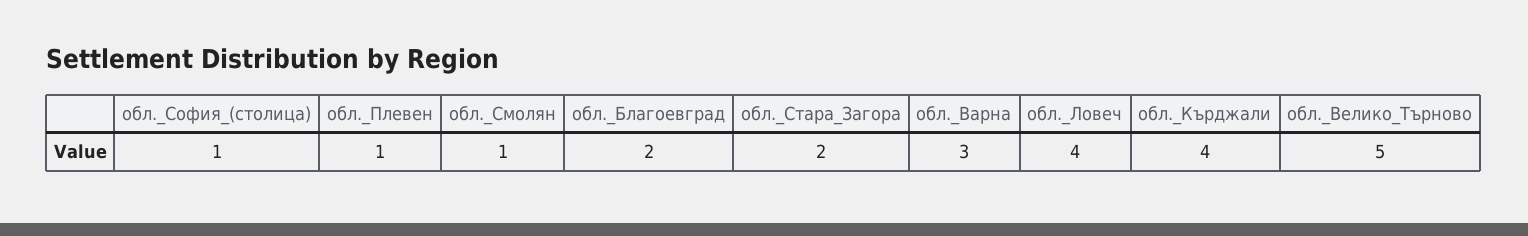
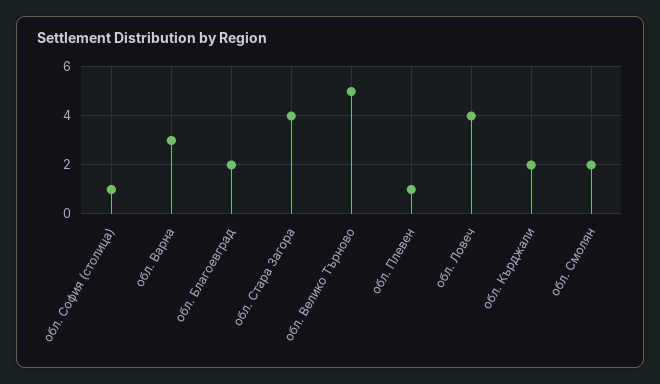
обл._Смолян: 1 -> 2
обл._Стара_Загора: 2 -> 4
обл._Кърджали: 4 -> 2

